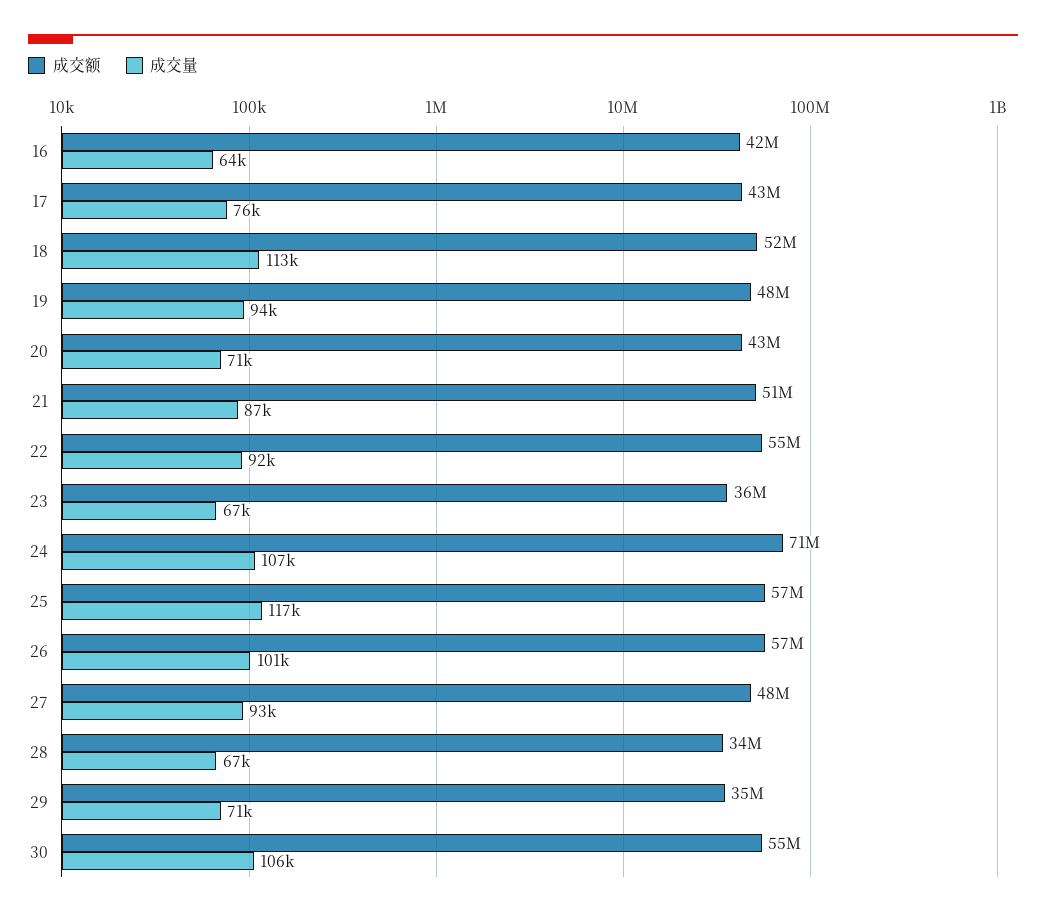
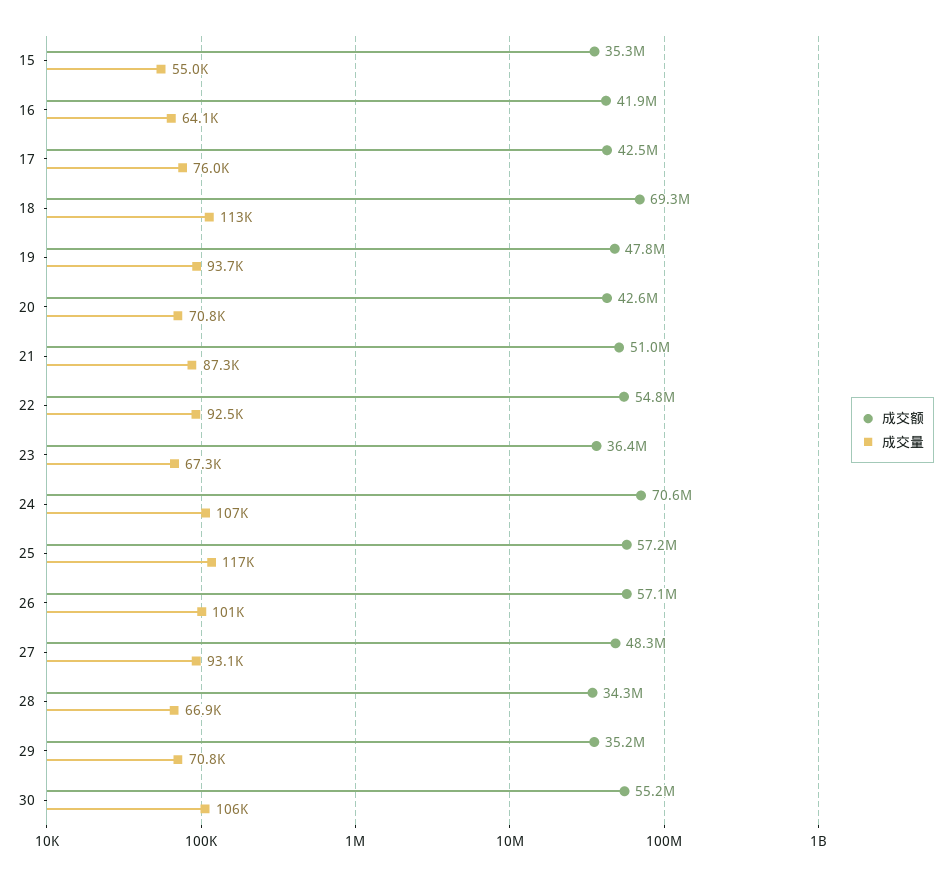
成交额, 18: 52000000 -> 69300000
成交额, 15: none -> 35300000
成交量, 15: none -> 55000

